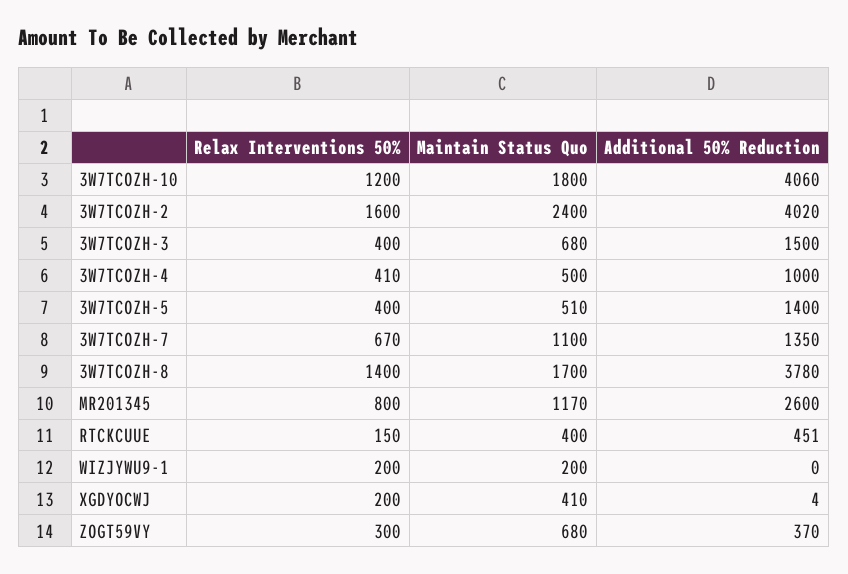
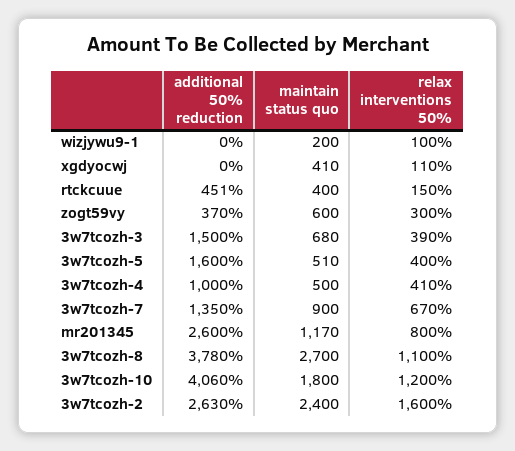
Additional 50% Reduction, 3W7TCOZH-2: 4020 -> 2630
Relax Interventions 50%, 3W7TCOZH-3: 400 -> 390
Additional 50% Reduction, 3W7TCOZH-5: 1400 -> 1600
Maintain Status Quo, 3W7TCOZH-7: 1100 -> 900
Relax Interventions 50%, 3W7TCOZH-8: 1400 -> 1100
Maintain Status Quo, 3W7TCOZH-8: 1700 -> 2700
Relax Interventions 50%, WIZJYWU9-1: 200 -> 100
Relax Interventions 50%, XGDYOCWJ: 200 -> 110
Additional 50% Reduction, XGDYOCWJ: 4 -> 0
Maintain Status Quo, ZOGT59VY: 680 -> 600

